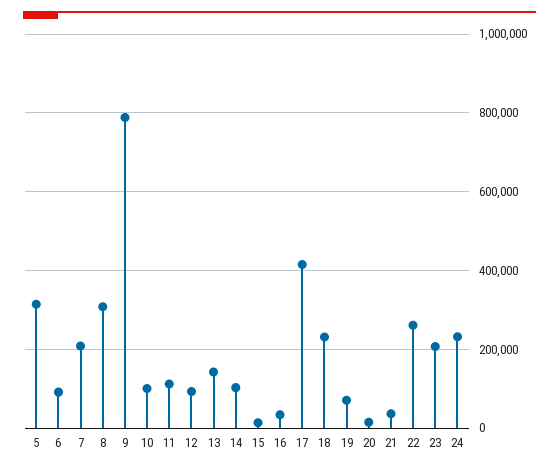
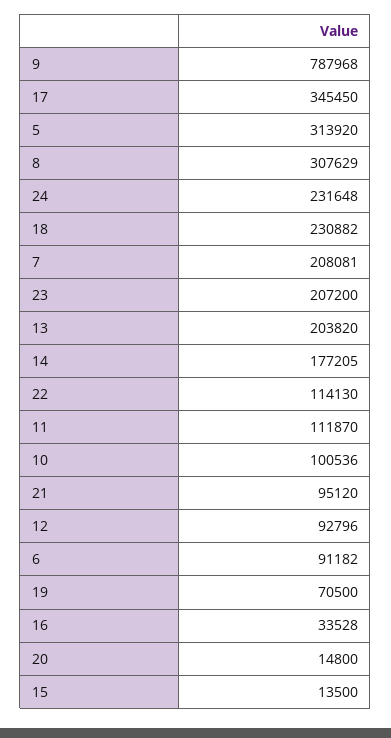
13: 140000 -> 203820
14: 100000 -> 177205
17: 420000 -> 345450
21: 40000 -> 95120
22: 260000 -> 114130

